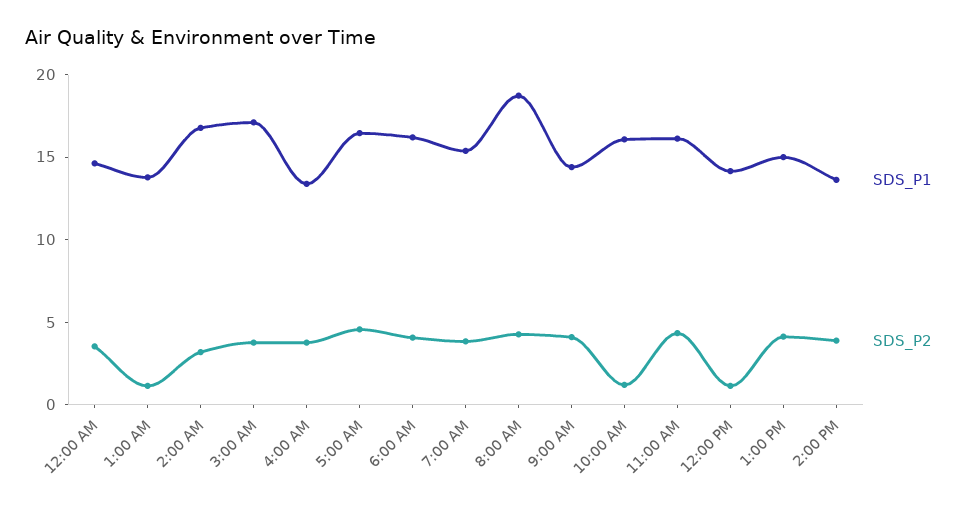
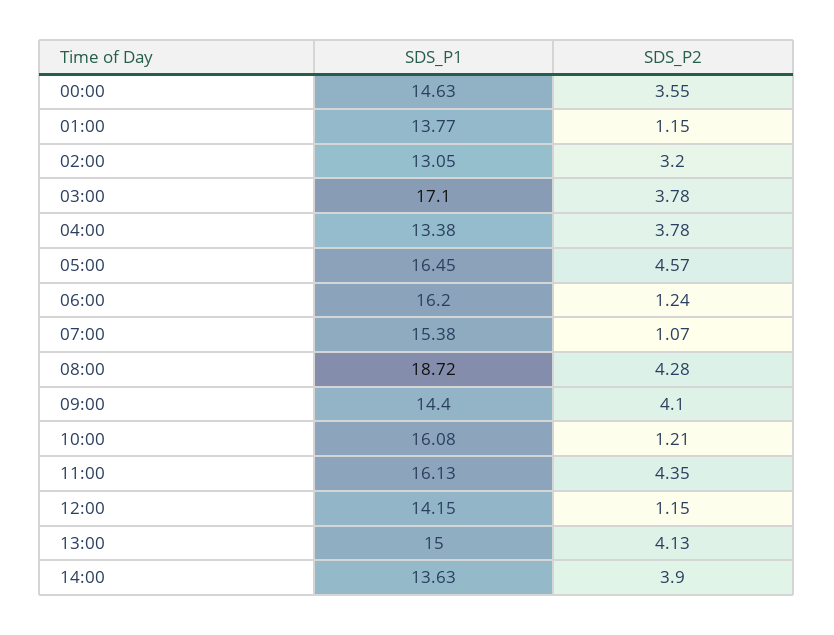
SDS_P1, 2:00 AM: 17 -> 13.05
SDS_P2, 6:00 AM: 4 -> 1.24
SDS_P2, 7:00 AM: 4 -> 1.07

